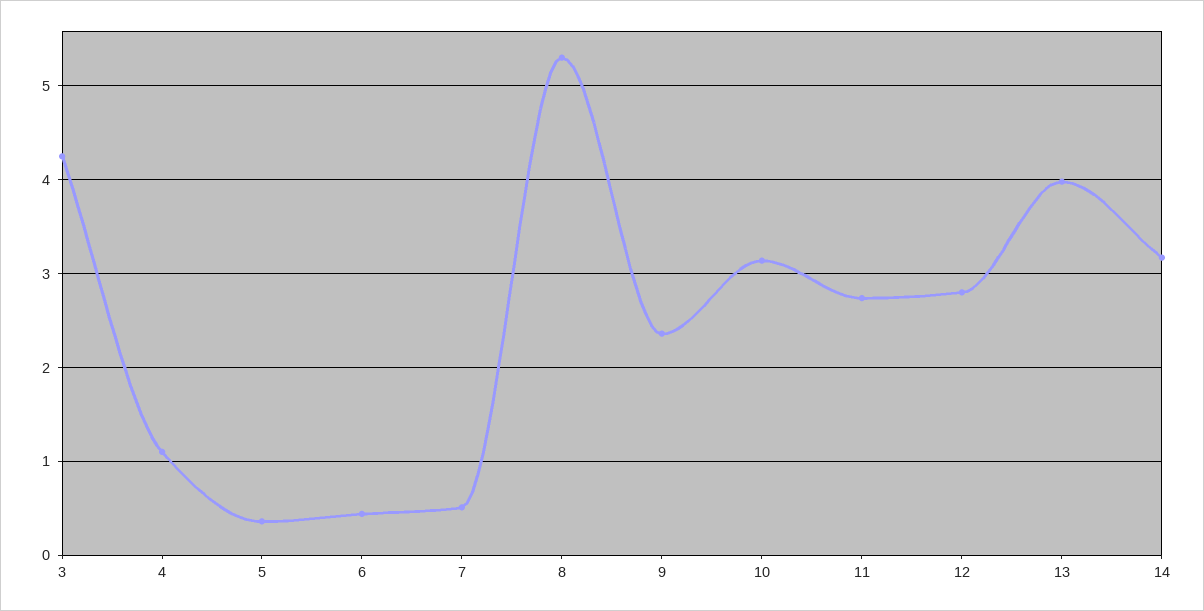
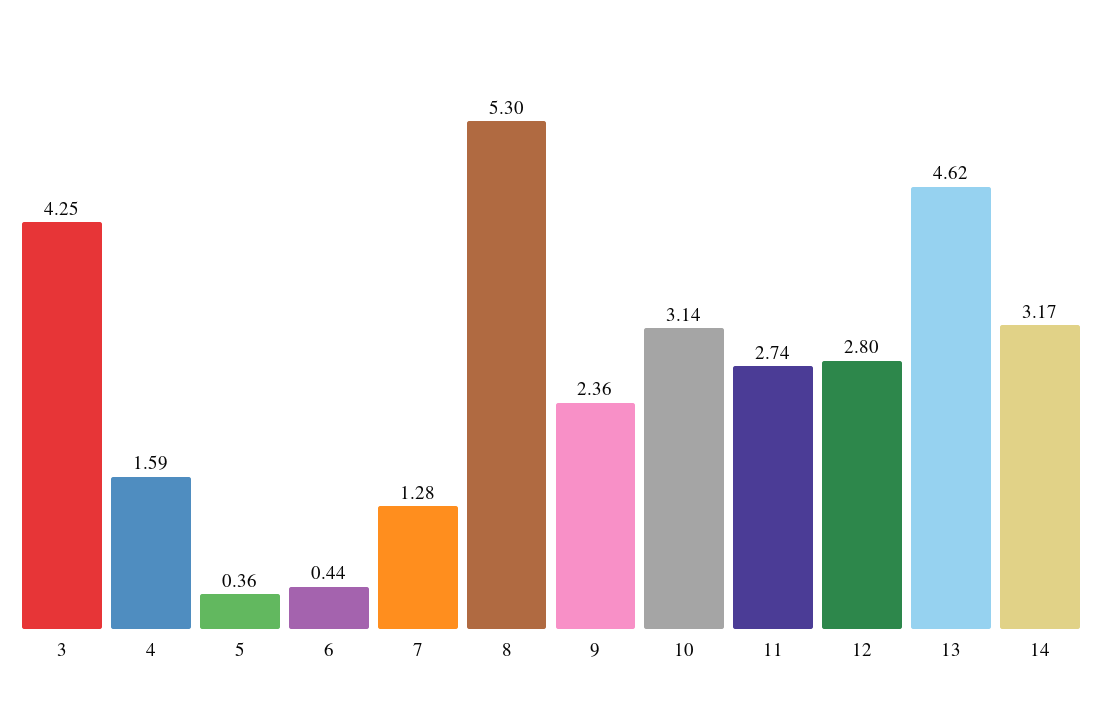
4: 1.1 -> 1.59
7: 0.5 -> 1.28
13: 4 -> 4.62

